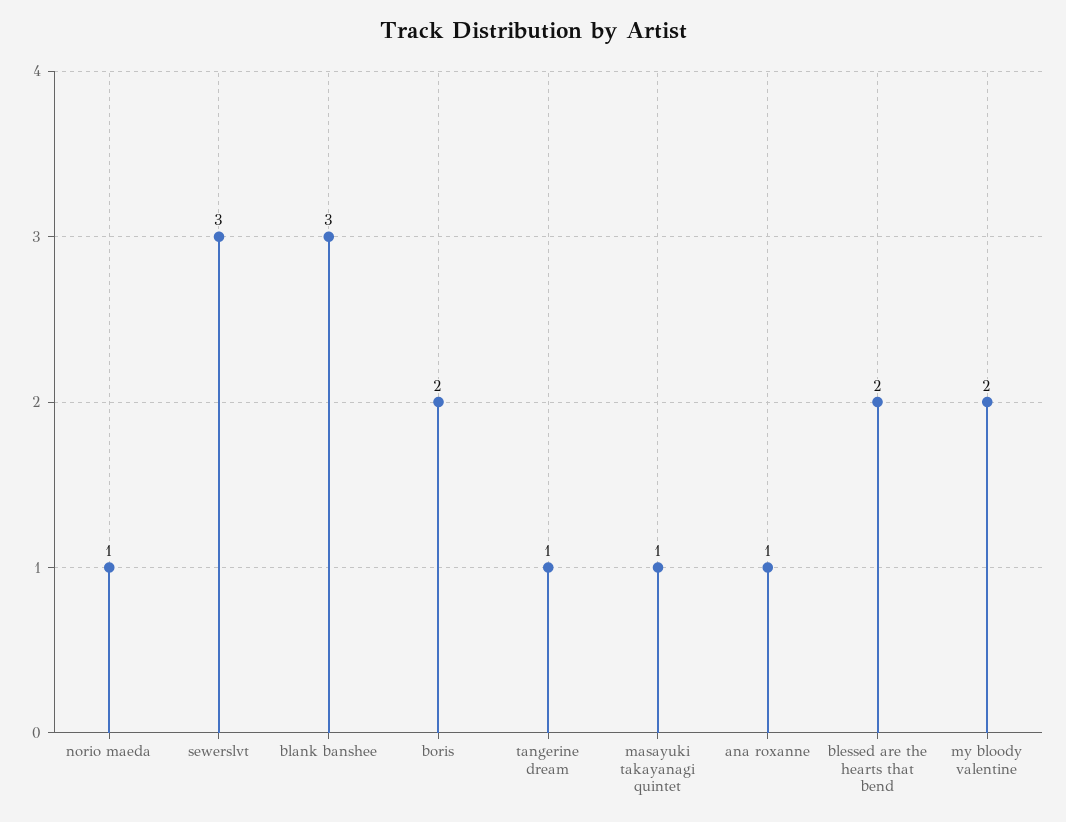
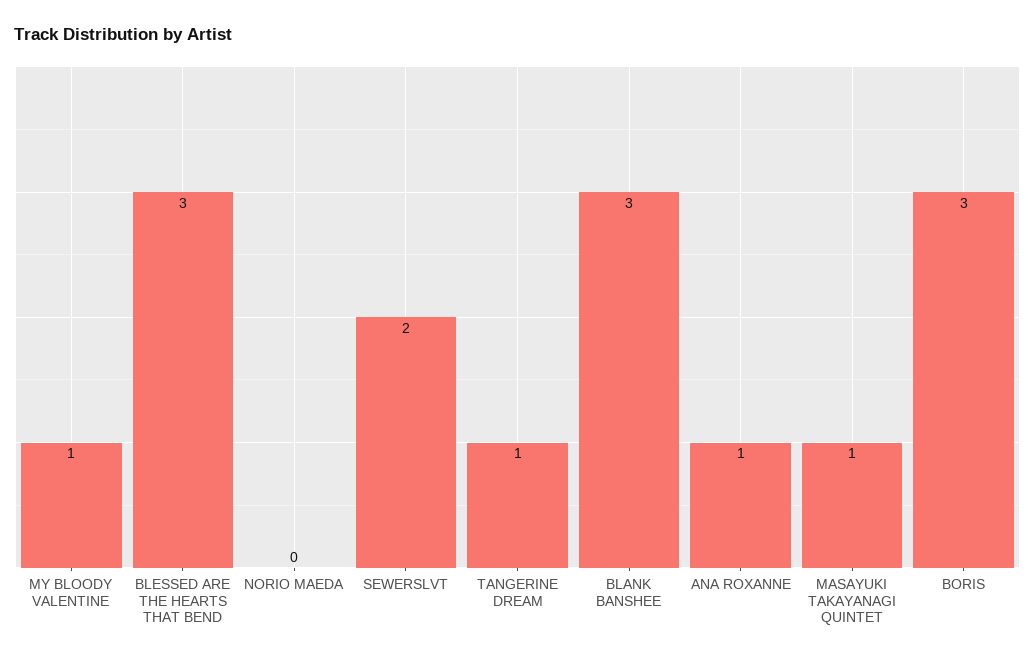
norio maeda: 1 -> 0
sewerslvt: 3 -> 2
boris: 2 -> 3
blessed are the hearts that bend: 2 -> 3
my bloody valentine: 2 -> 1

